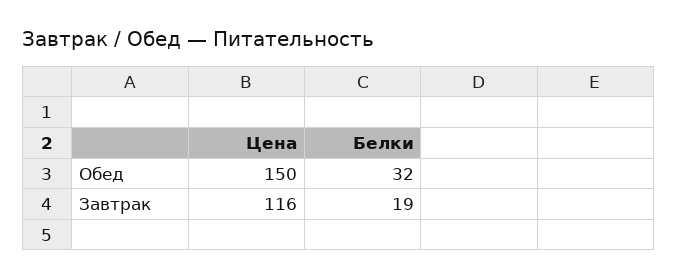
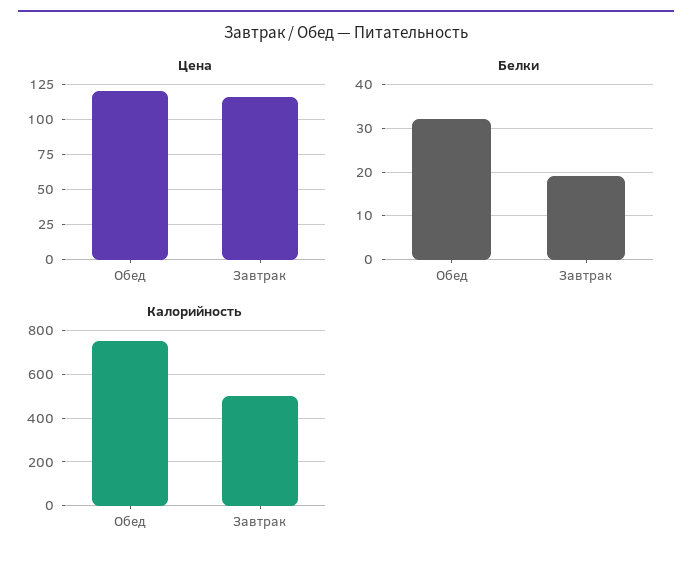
Цена, Обед: 150 -> 120
Калорийность, Обед: none -> 750
Калорийность, Завтрак: none -> 500

